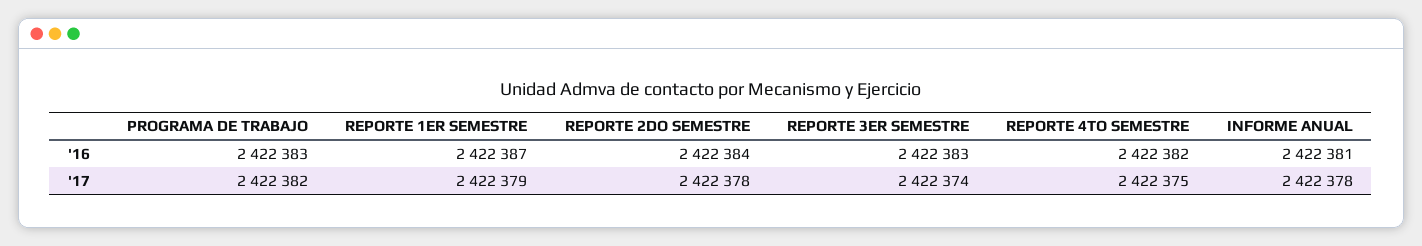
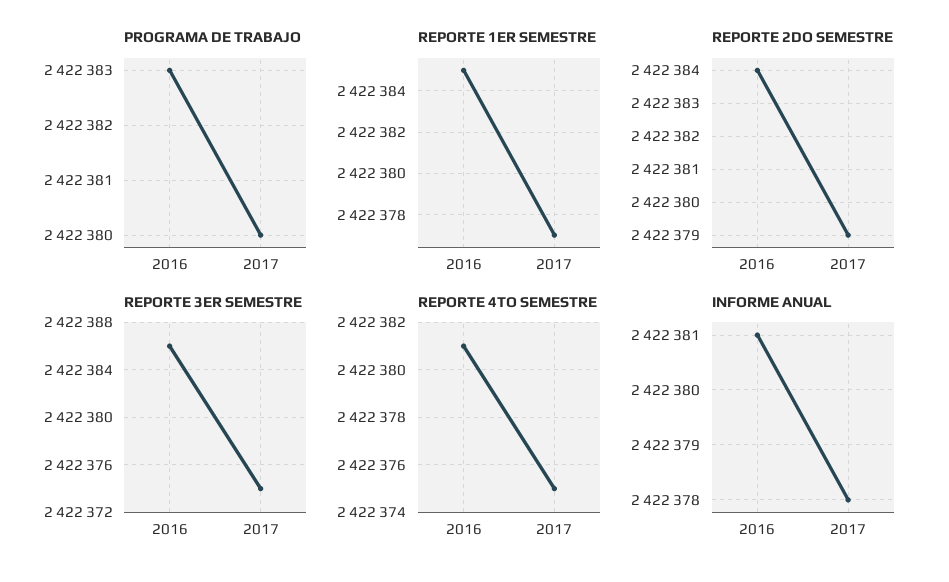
REPORTE 1ER SEMESTRE, '16: 2422387 -> 2422385
REPORTE 3ER SEMESTRE, '16: 2422383 -> 2422386
REPORTE 4TO SEMESTRE, '16: 2422382 -> 2422381
PROGRAMA DE TRABAJO, '17: 2422382 -> 2422380
REPORTE 1ER SEMESTRE, '17: 2422379 -> 2422377
REPORTE 2DO SEMESTRE, '17: 2422378 -> 2422379

